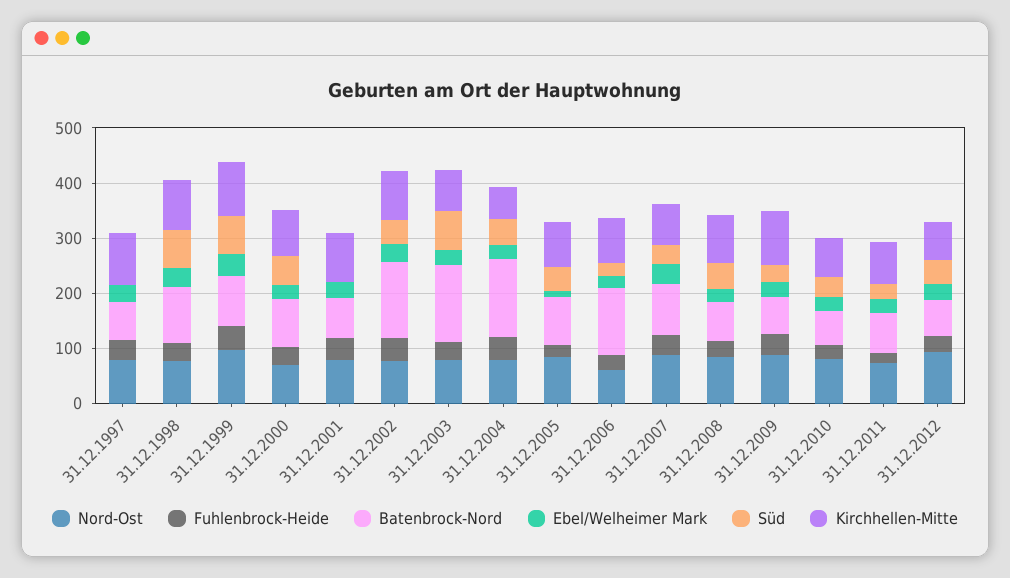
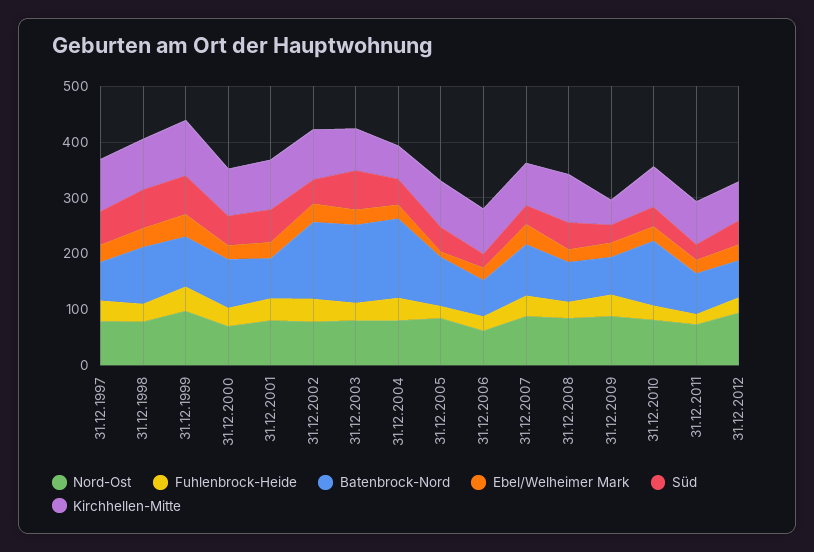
Süd, 31.12.1997: 0 -> 60
Süd, 31.12.2001: 0 -> 60
Batenbrock-Nord, 31.12.2006: 120 -> 60
Kirchhellen-Mitte, 31.12.2009: 100 -> 40
Batenbrock-Nord, 31.12.2010: 60 -> 120

